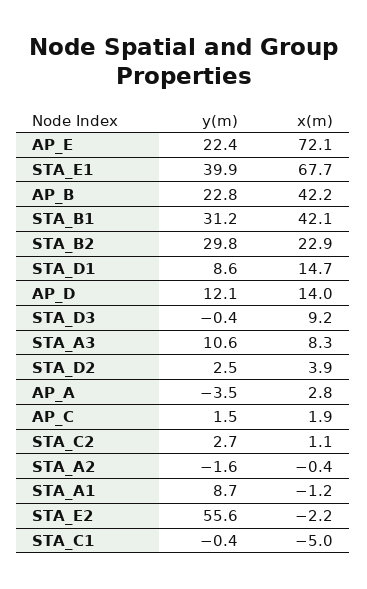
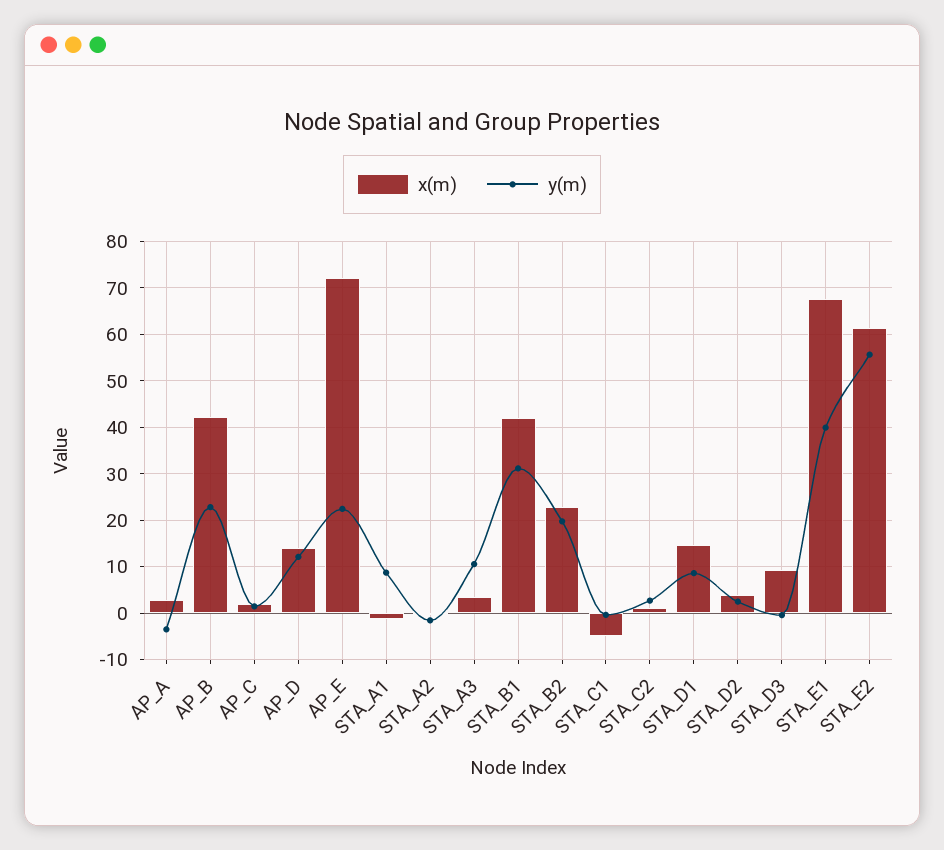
y(m), STA_B2: 29.8 -> 20
x(m), STA_A3: 8.3 -> 4
x(m), STA_E2: -2.2 -> 62

